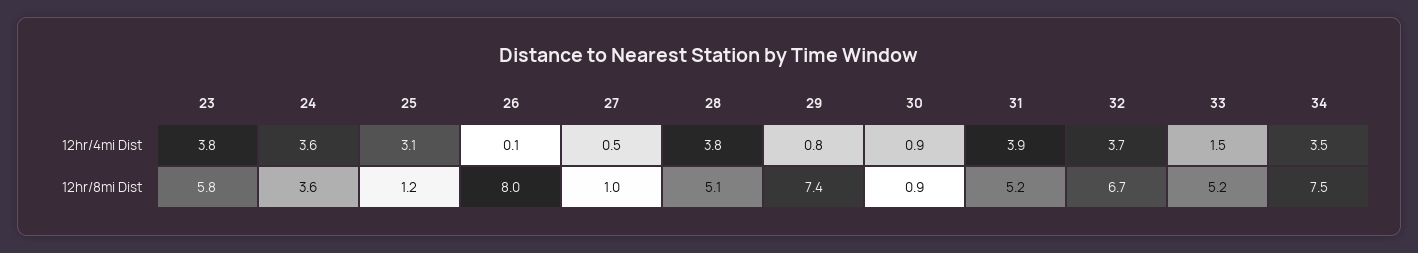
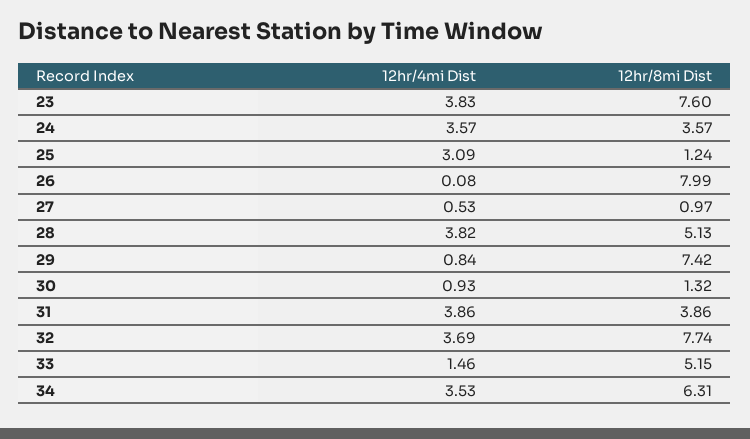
23, 12hr/8mi Dist: 5.8 -> 7.6
30, 12hr/8mi Dist: 0.9 -> 1.32
31, 12hr/8mi Dist: 5.2 -> 3.86
32, 12hr/8mi Dist: 6.7 -> 7.74
34, 12hr/8mi Dist: 7.5 -> 6.31

